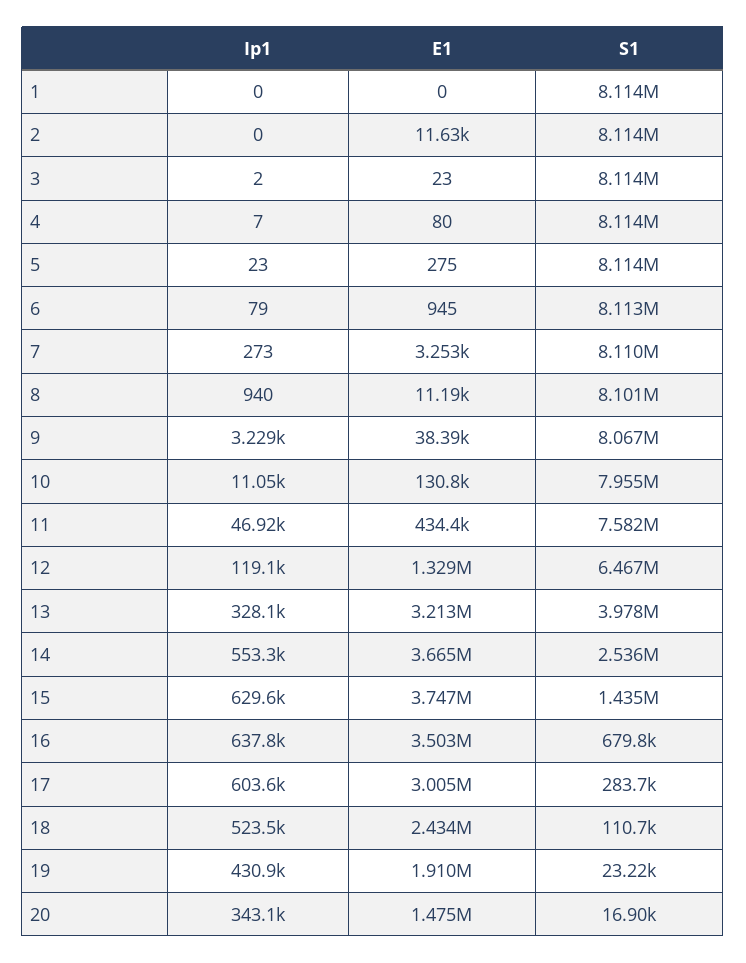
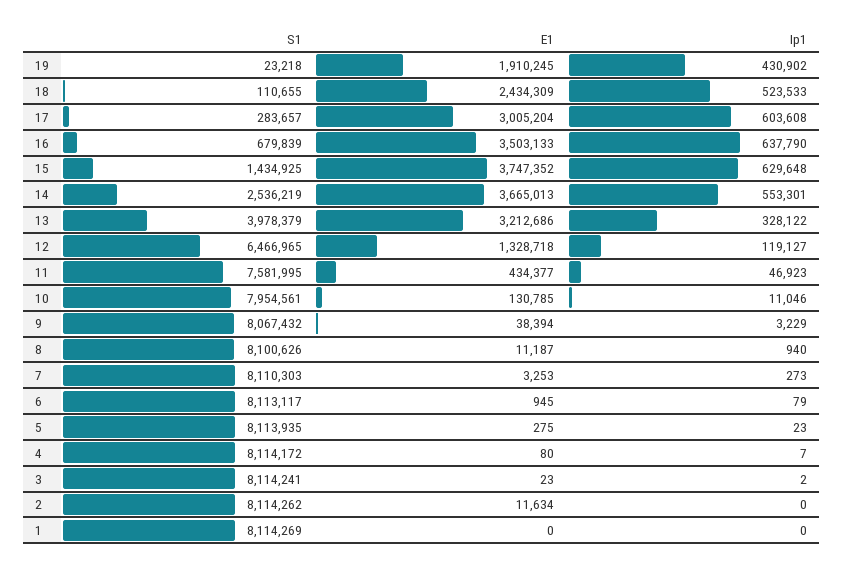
Ip1, 20: 343100 -> none
E1, 20: 1475000 -> none
S1, 20: 16900 -> none

